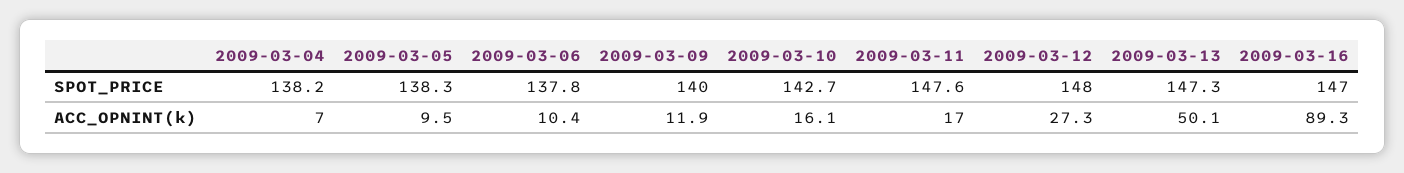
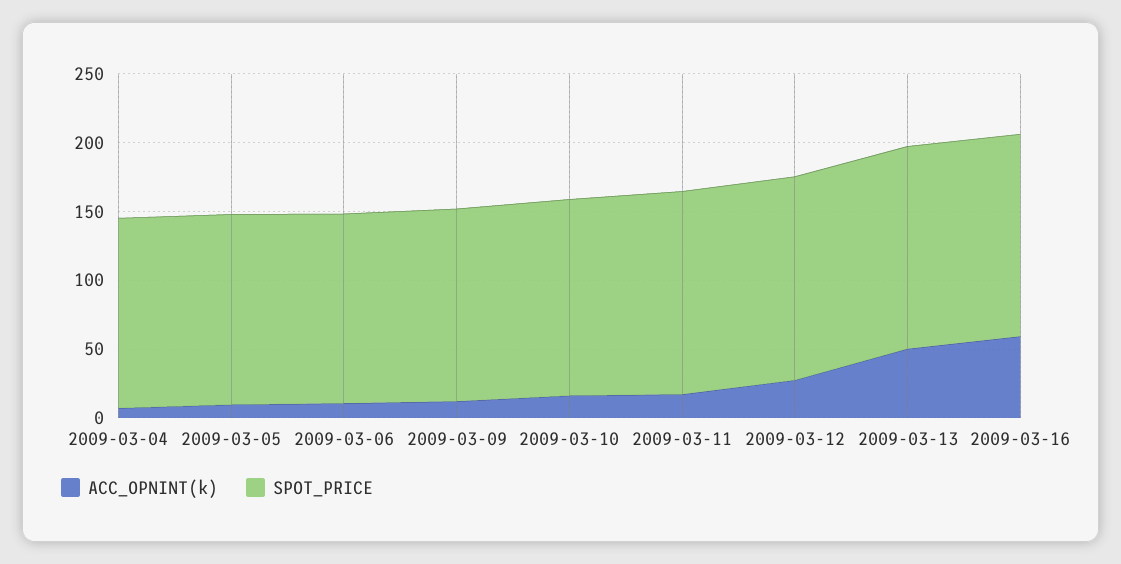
ACC_OPNINT(k), 2009-03-16: 89.3 -> 60

